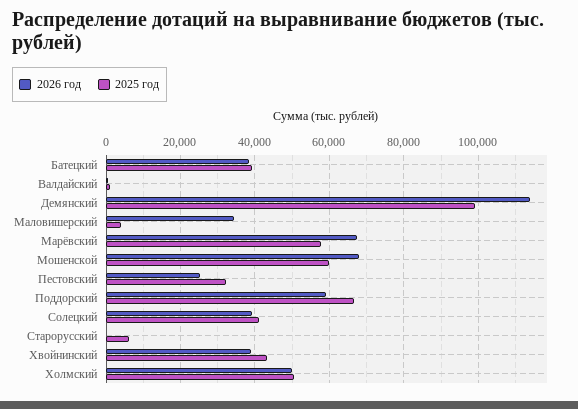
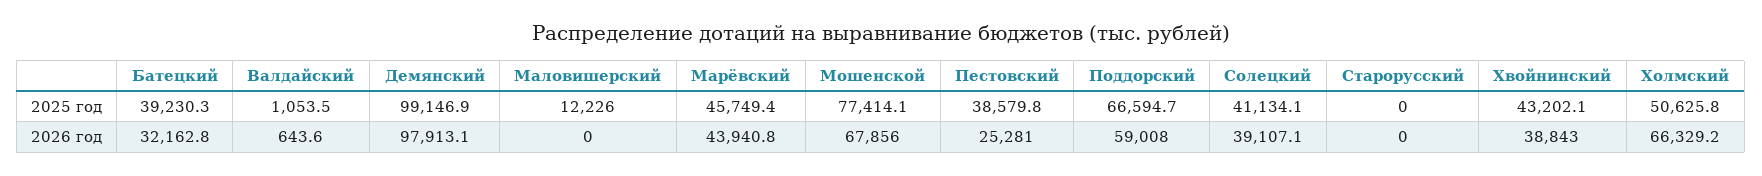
2026 год, Батецкий: 38000 -> 32162.8
2026 год, Демянский: 114000 -> 97913.1
2026 год, Маловишерский: 34000 -> 0
2025 год, Маловишерский: 4000 -> 12226
2026 год, Марёвский: 68000 -> 43940.8
2025 год, Марёвский: 58000 -> 45749.4
2025 год, Мошенской: 60000 -> 77414.1
2025 год, Пестовский: 32000 -> 38579.8
2025 год, Старорусский: 6000 -> 0
2026 год, Холмский: 50000 -> 66329.2

